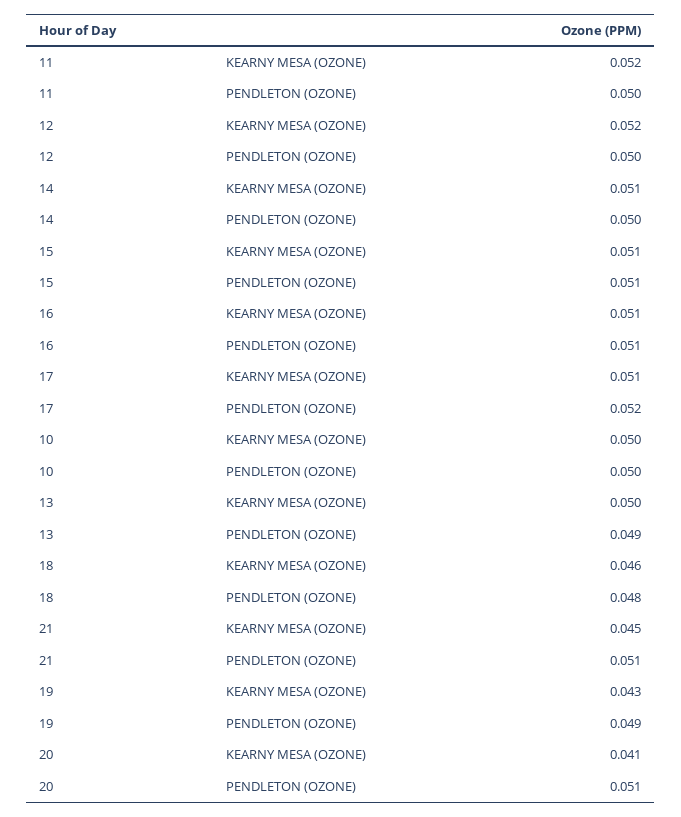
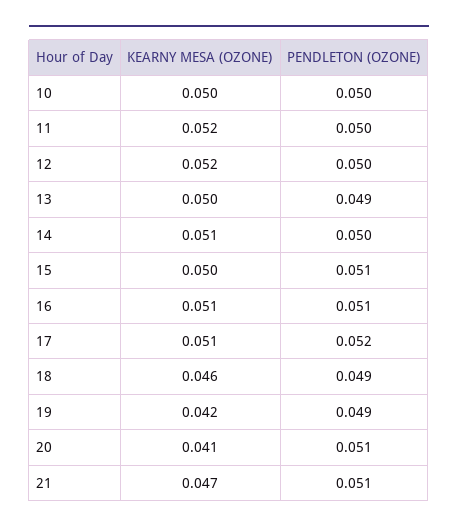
15, KEARNY MESA (OZONE): 0.051 -> 0.05
18, PENDLETON (OZONE): 0.048 -> 0.049
21, KEARNY MESA (OZONE): 0.045 -> 0.047
19, KEARNY MESA (OZONE): 0.043 -> 0.042

